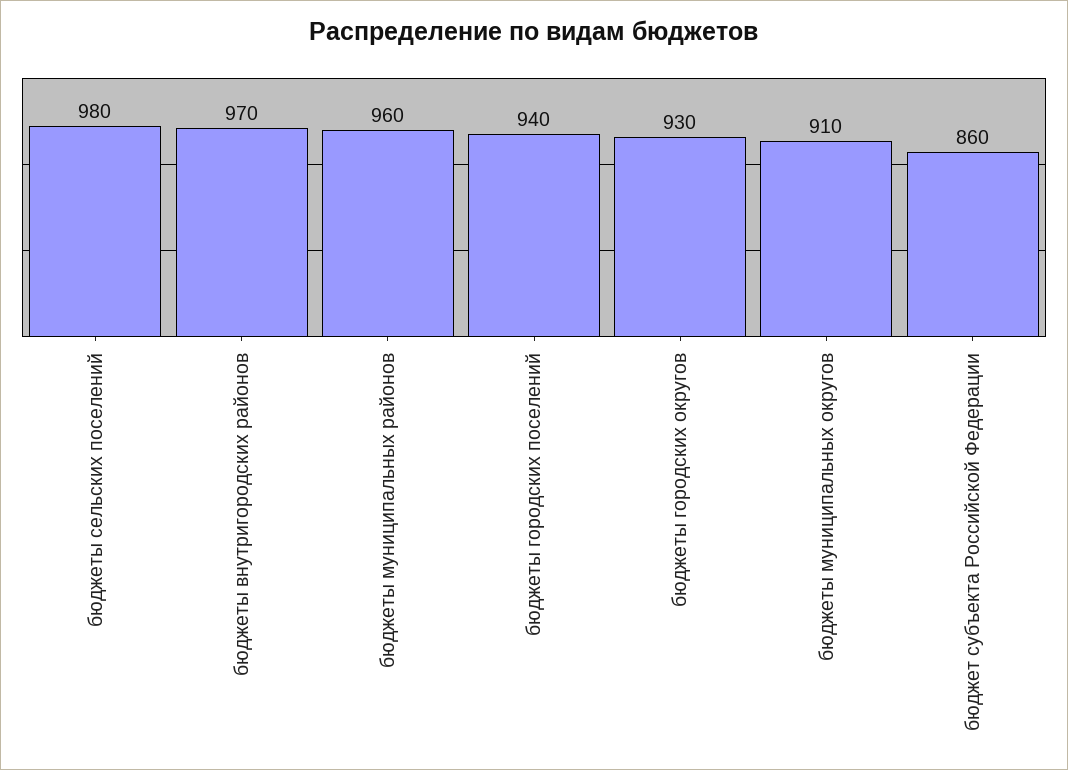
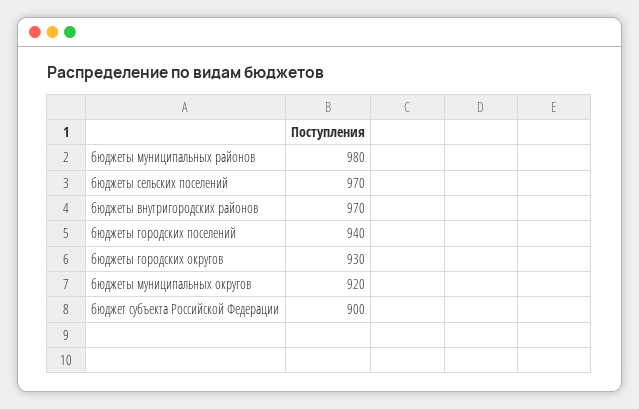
бюджеты сельских поселений: 980 -> 970
бюджеты муниципальных районов: 960 -> 980
бюджеты муниципальных округов: 910 -> 920
бюджет субъекта Российской Федерации: 860 -> 900

